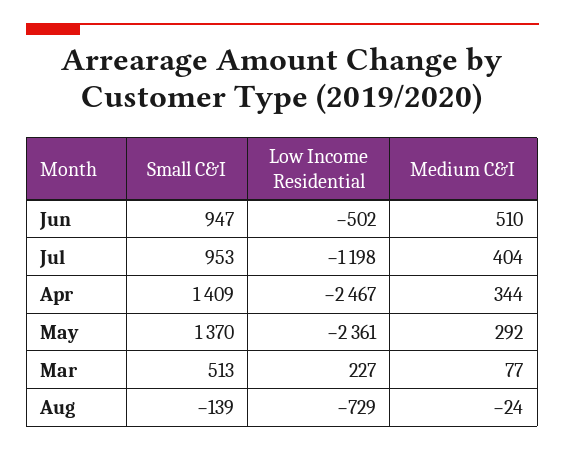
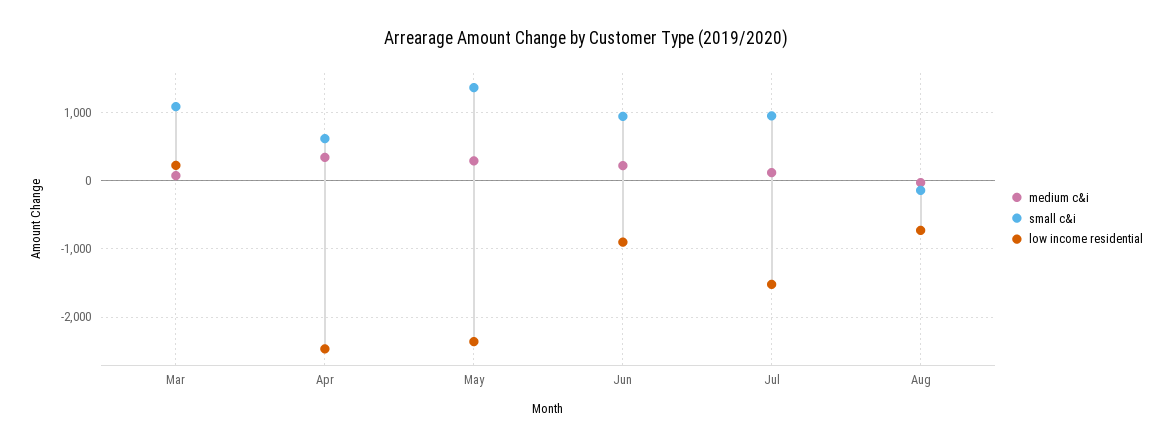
Low Income Residential, Jun: -502 -> -900
Medium C&I, Jun: 510 -> 200
Low Income Residential, Jul: -1198 -> -1500
Medium C&I, Jul: 404 -> 100
Small C&I, Apr: 1409 -> 600
Small C&I, Mar: 513 -> 1100

